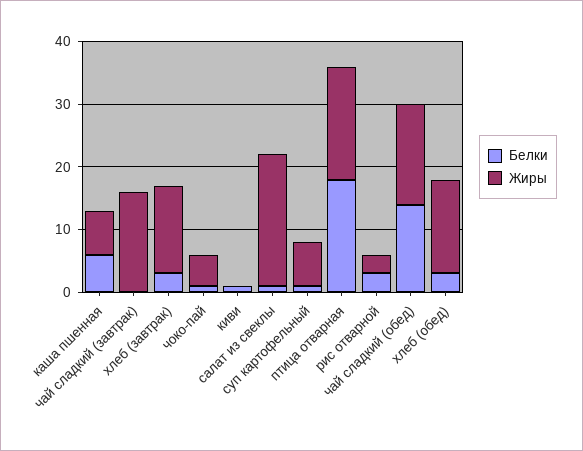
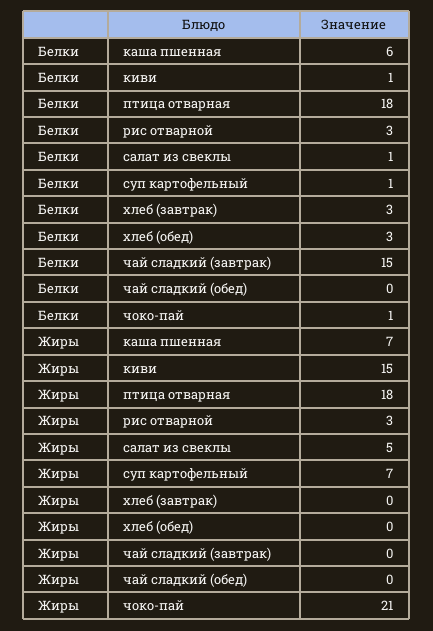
Белки, чай сладкий (завтрак): 0 -> 15
Жиры, чай сладкий (завтрак): 15 -> 0
Жиры, хлеб (завтрак): 15 -> 0
Жиры, чоко-пай: 5 -> 21
Жиры, киви: 0 -> 15
Жиры, салат из свеклы: 20 -> 5
Белки, чай сладкий (обед): 15 -> 0
Жиры, чай сладкий (обед): 15 -> 0
Жиры, хлеб (обед): 15 -> 0

